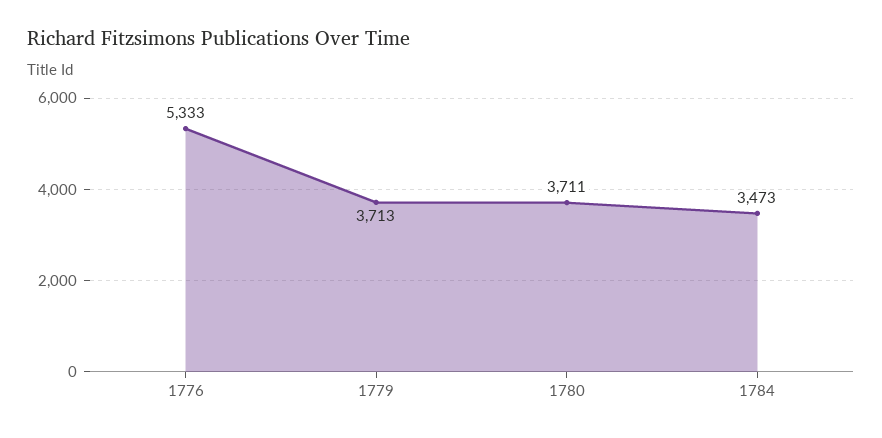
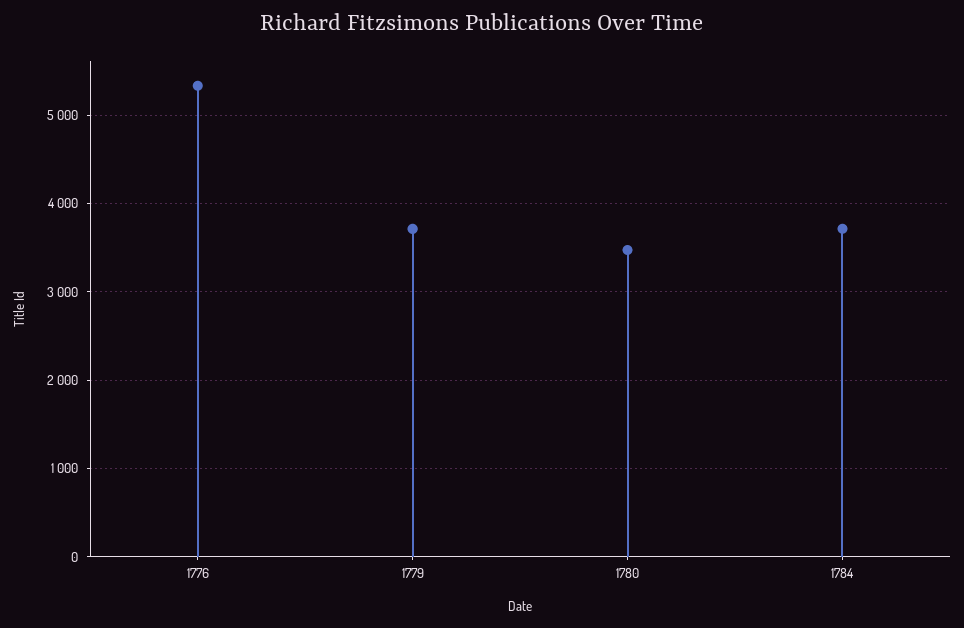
1780: 3711 -> 3500
1784: 3473 -> 3700

